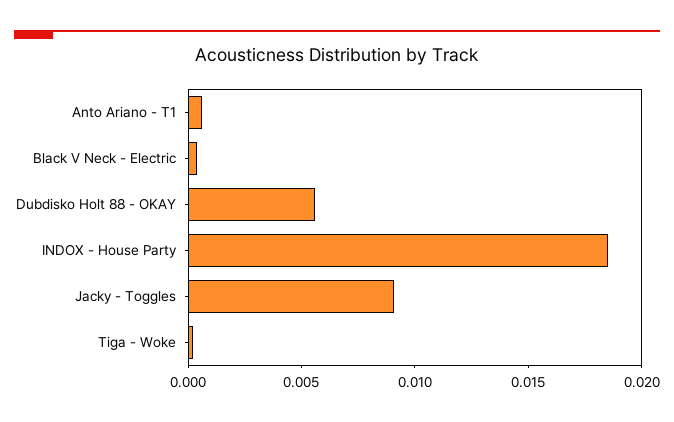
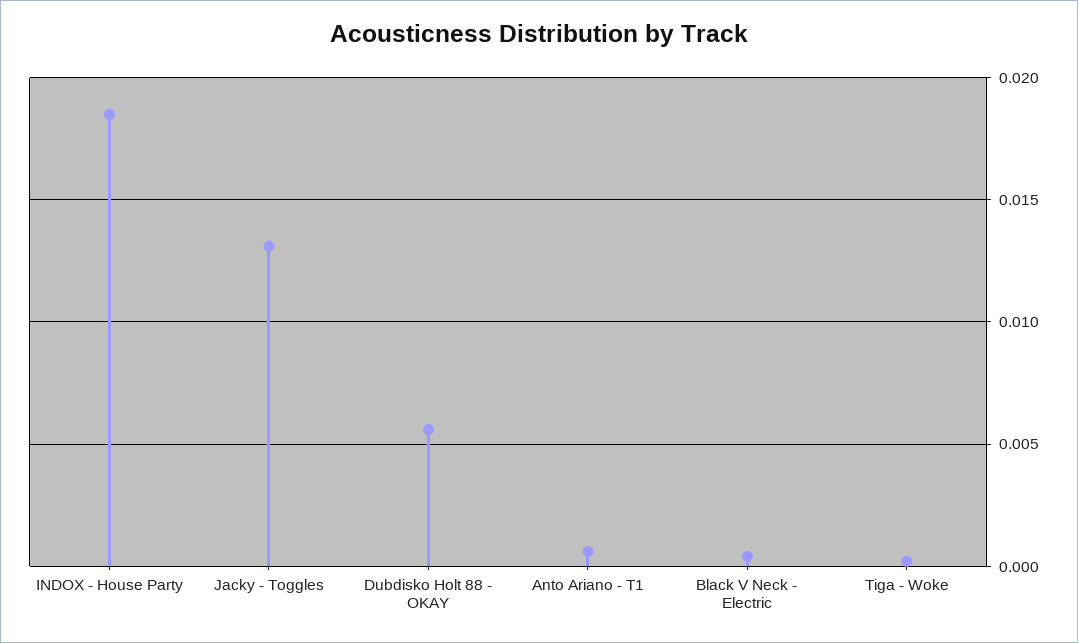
Jacky - Toggles: 0.009 -> 0.013

